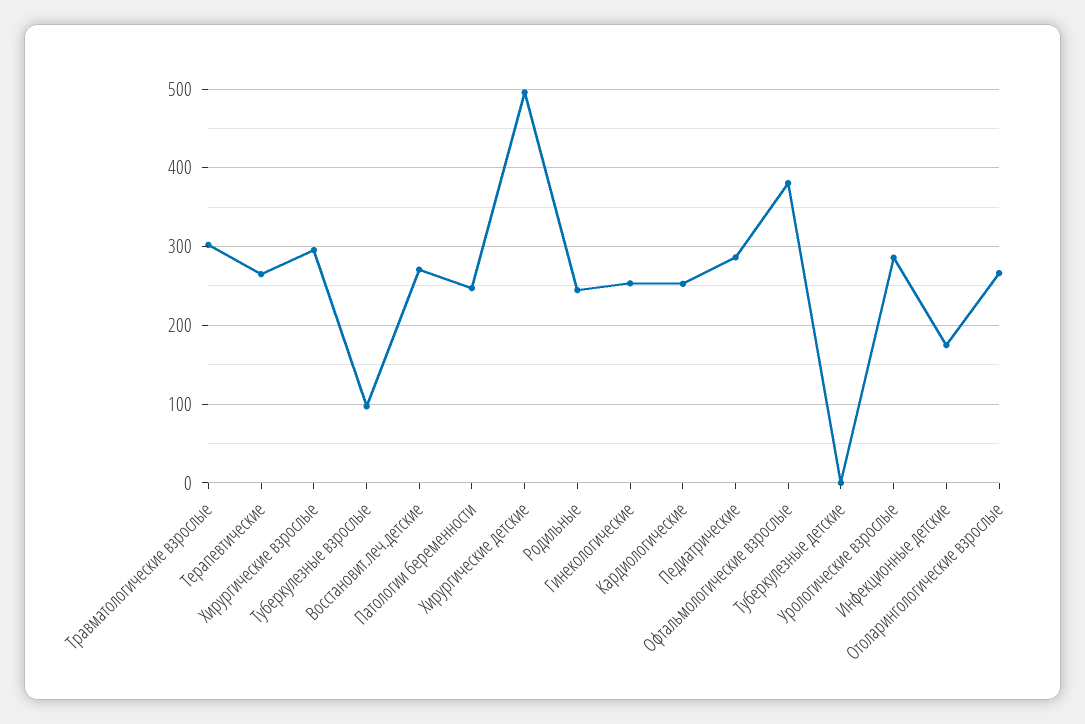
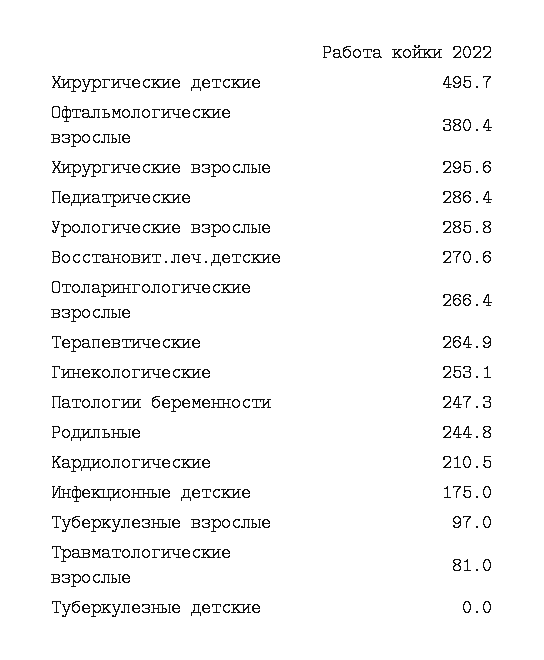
Травматологические взрослые: 300 -> 81
Кардиологические: 250 -> 210.5

